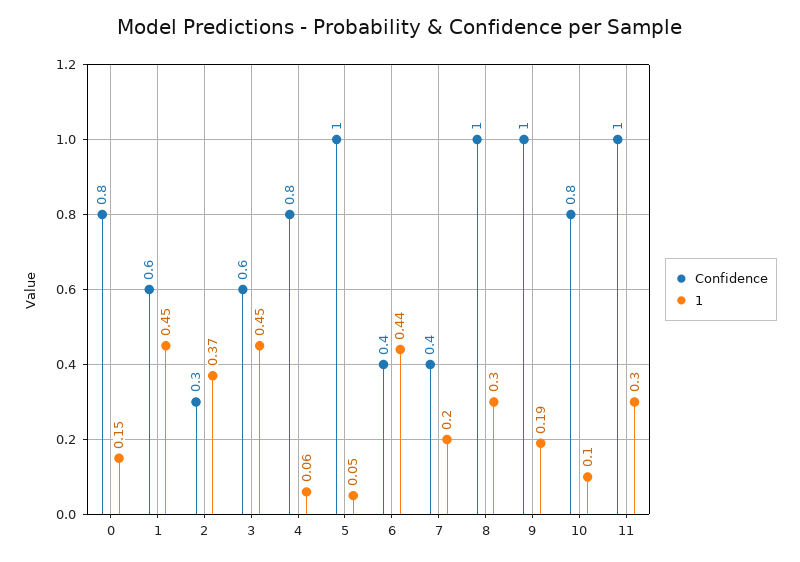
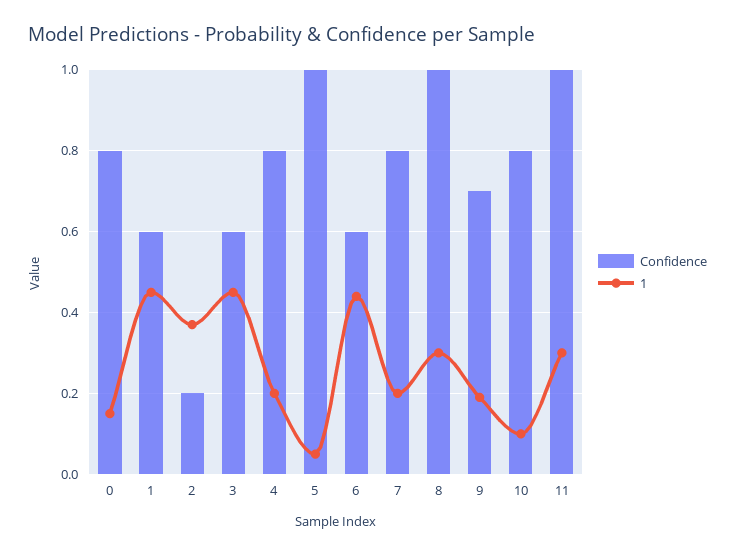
Confidence, 2: 0.3 -> 0.2
1, 4: 0.06 -> 0.2
Confidence, 6: 0.4 -> 0.6
Confidence, 7: 0.4 -> 0.8
Confidence, 9: 1 -> 0.7

